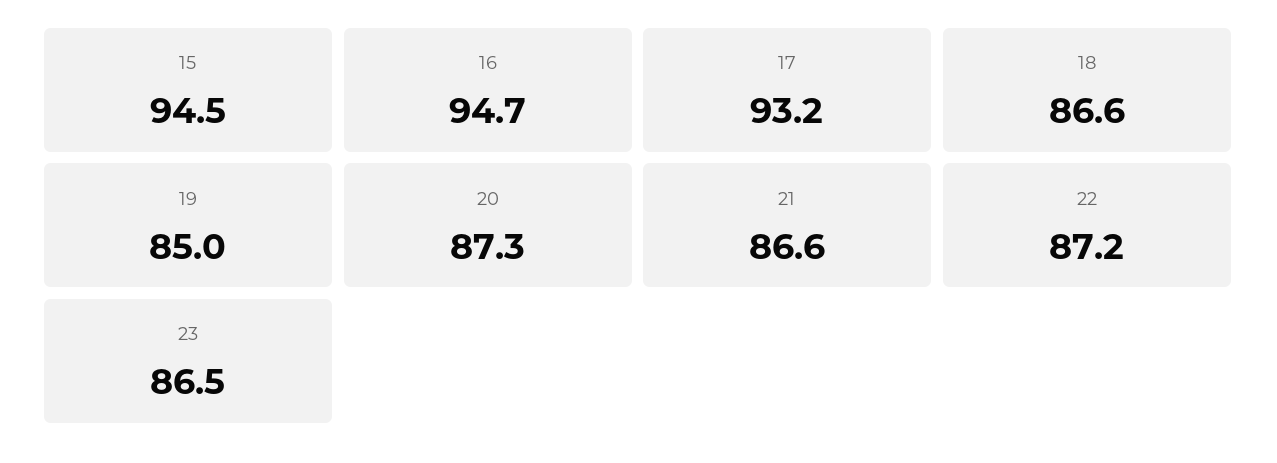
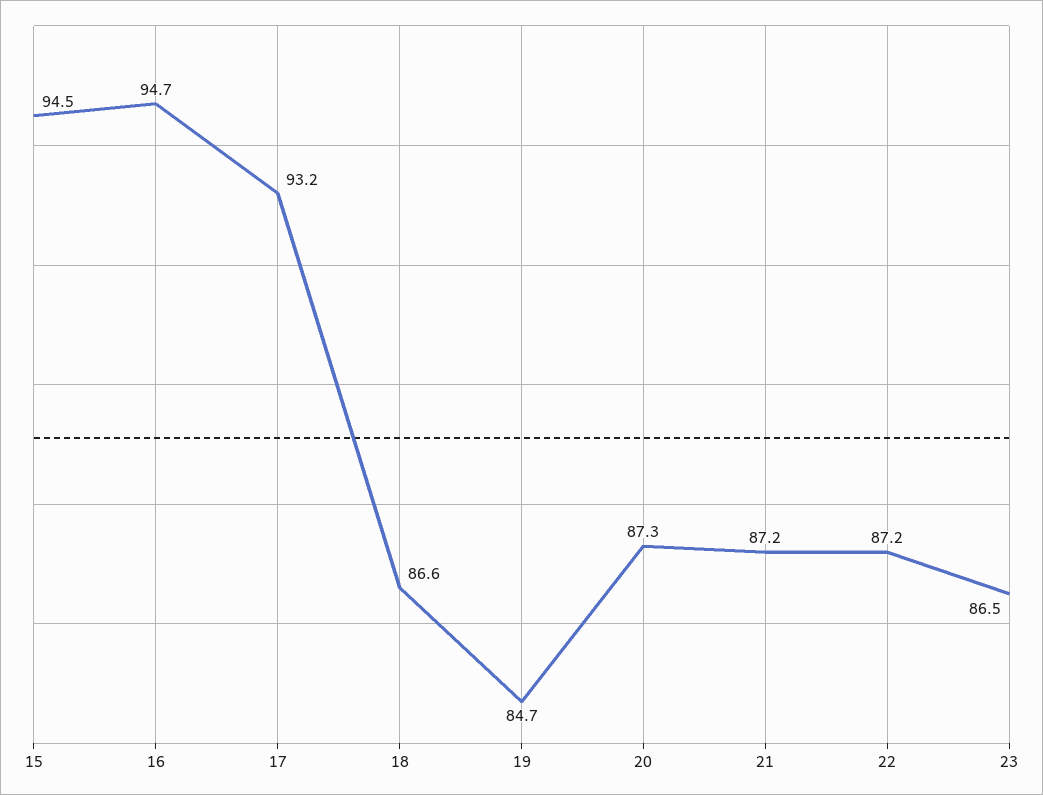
19: 85 -> 84.7
21: 86.6 -> 87.2

